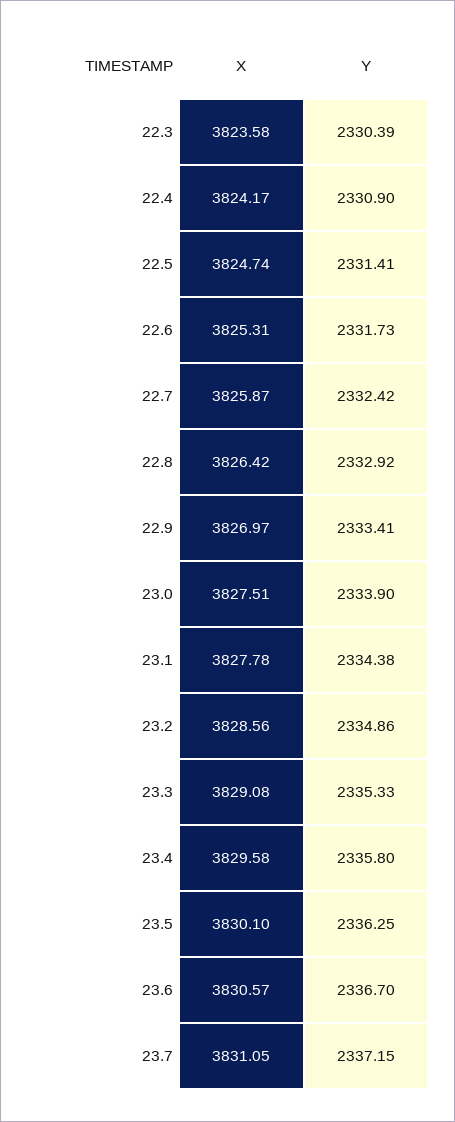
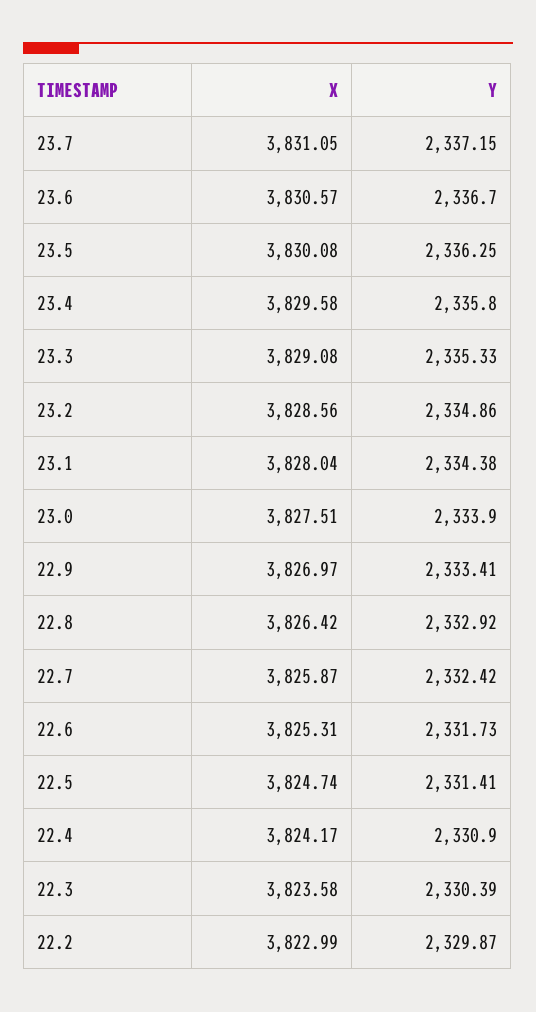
X, 23.1: 3827.78 -> 3828.04
X, 23.5: 3830.1 -> 3830.08
X, 22.2: none -> 3822.99
Y, 22.2: none -> 2329.87

